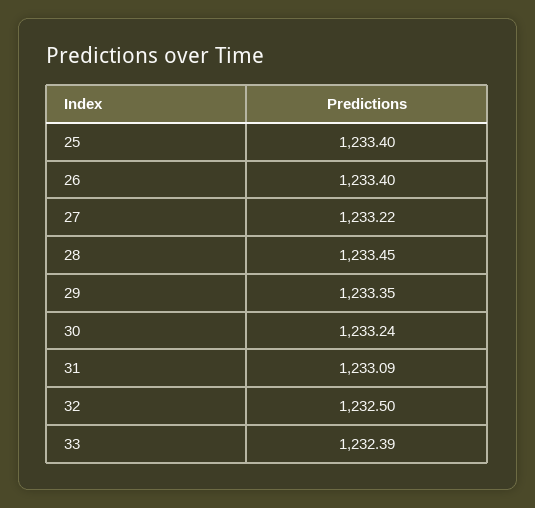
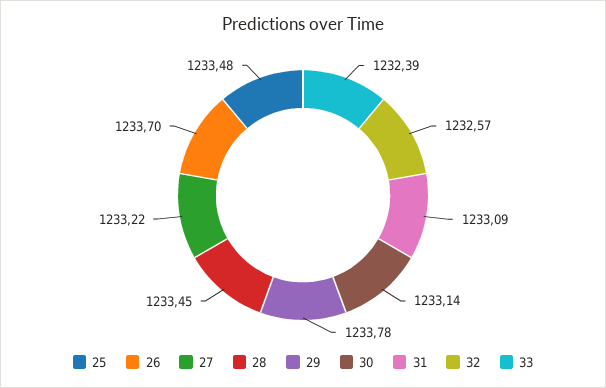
25: 1233.4 -> 1233.48
26: 1233.4 -> 1233.7
29: 1233.35 -> 1233.78
30: 1233.24 -> 1233.14
32: 1232.5 -> 1232.57

